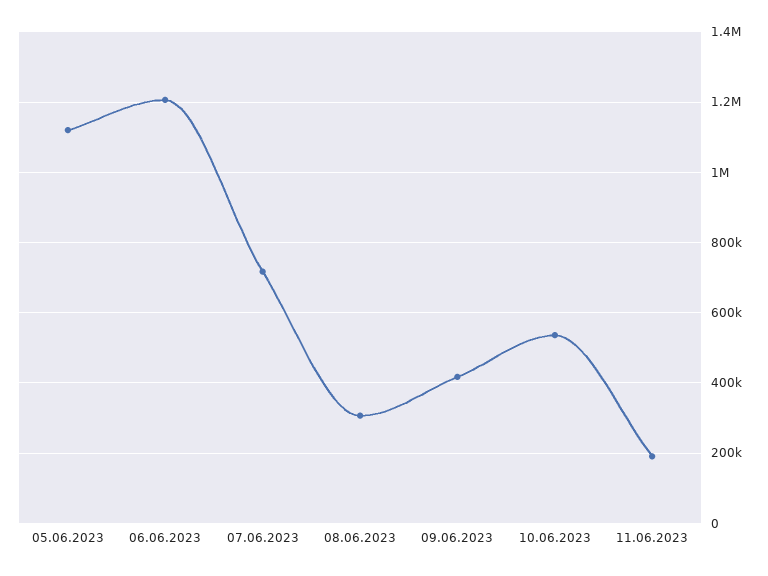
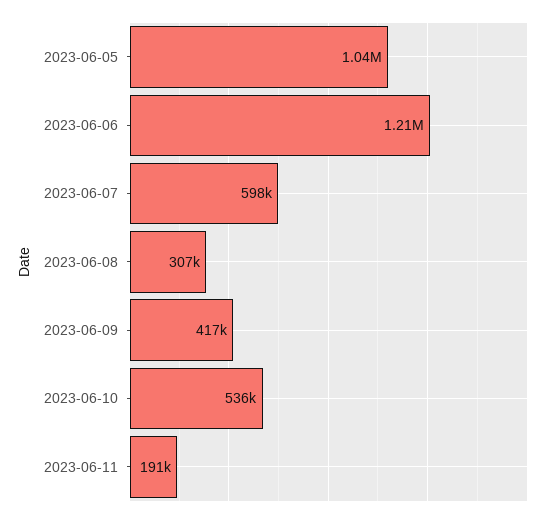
05.06.2023: 1120000 -> 1040000
07.06.2023: 720000 -> 598000

